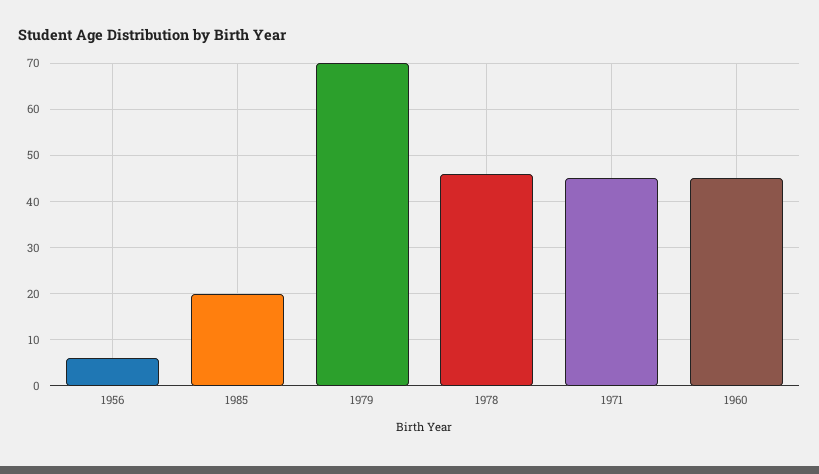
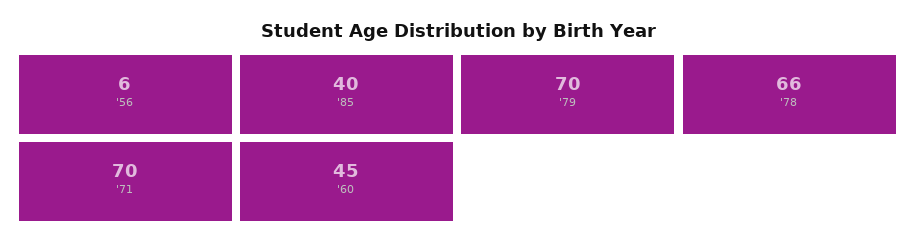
1985: 20 -> 40
1978: 45 -> 66
1971: 45 -> 70

